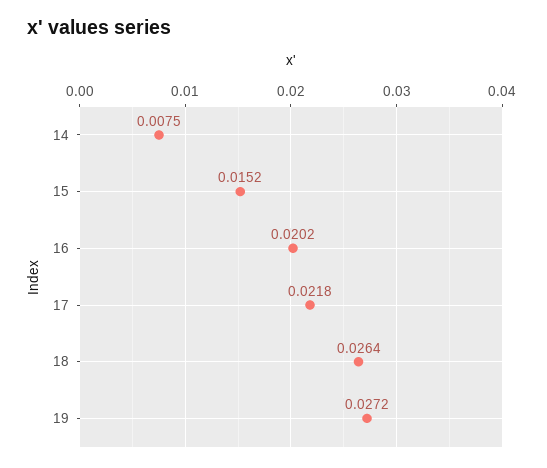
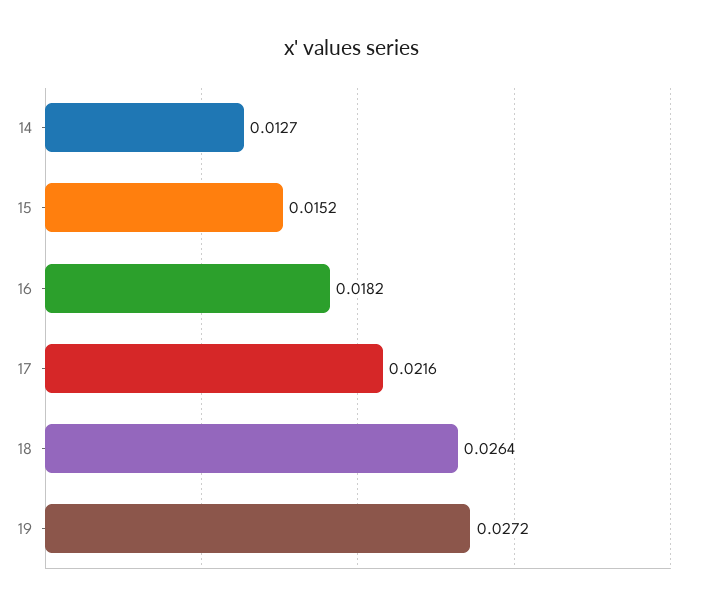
14: 0.0075 -> 0.0127
16: 0.0202 -> 0.0182
17: 0.0218 -> 0.0216

